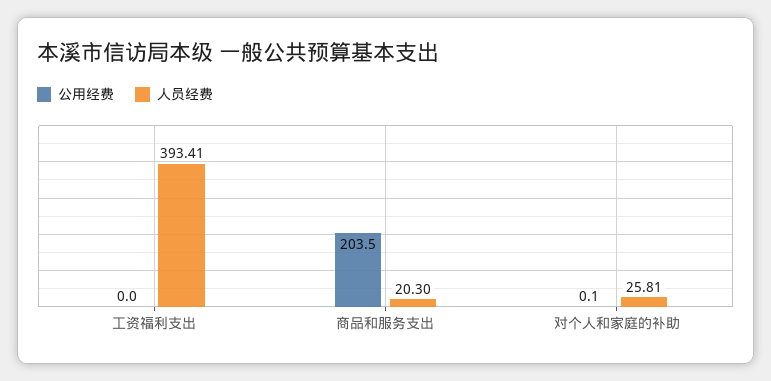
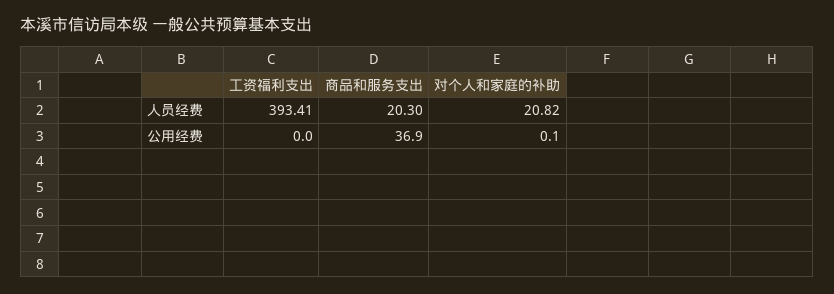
公用经费, 商品和服务支出: 203.5 -> 36.9
人员经费, 对个人和家庭的补助: 25.81 -> 20.82

